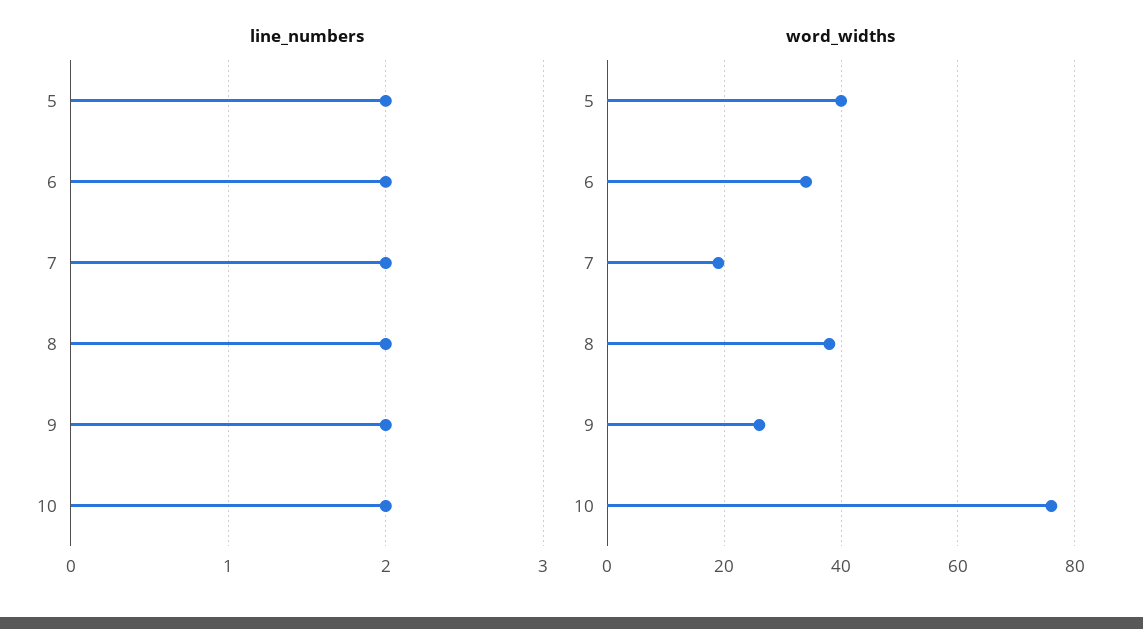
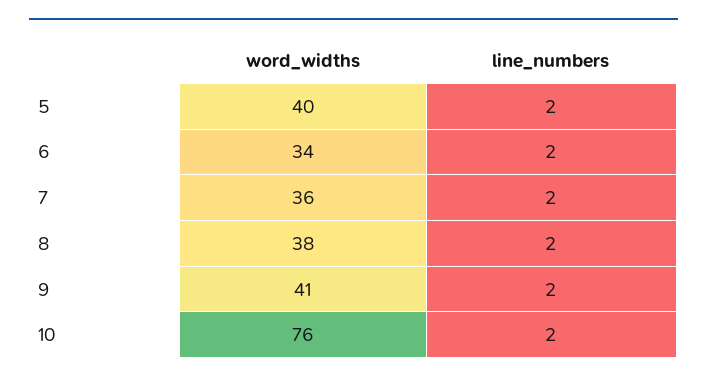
word_widths, 7: 20 -> 36
word_widths, 9: 25 -> 41

